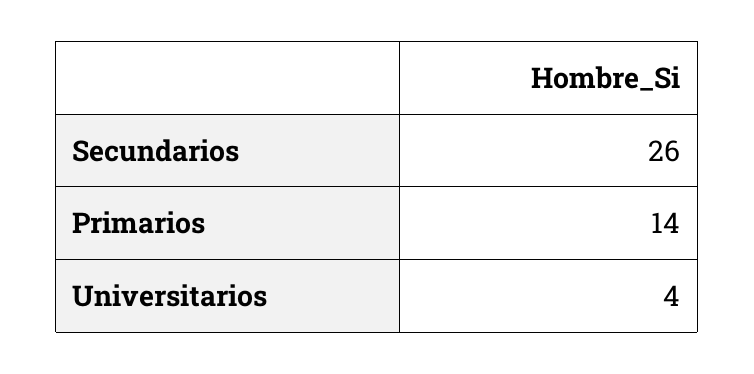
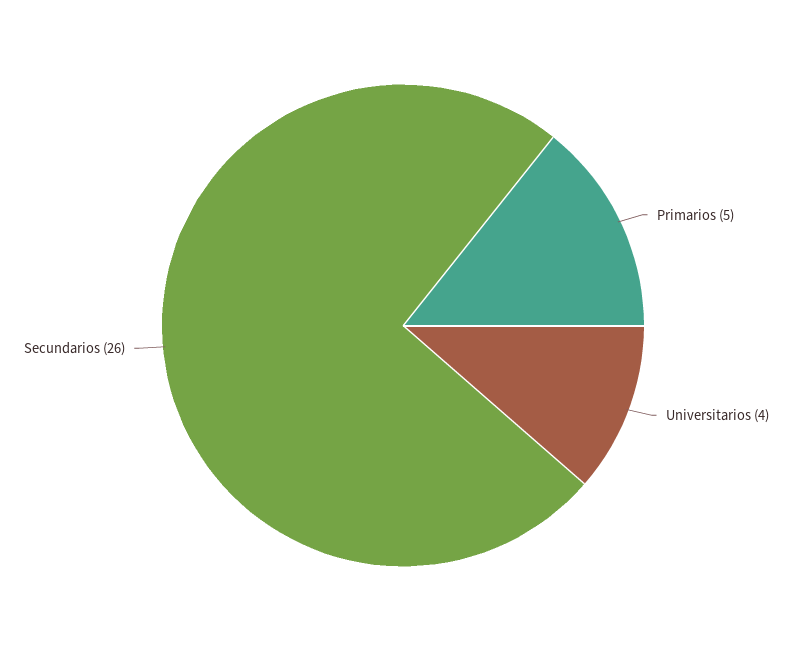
Primarios: 14 -> 5

